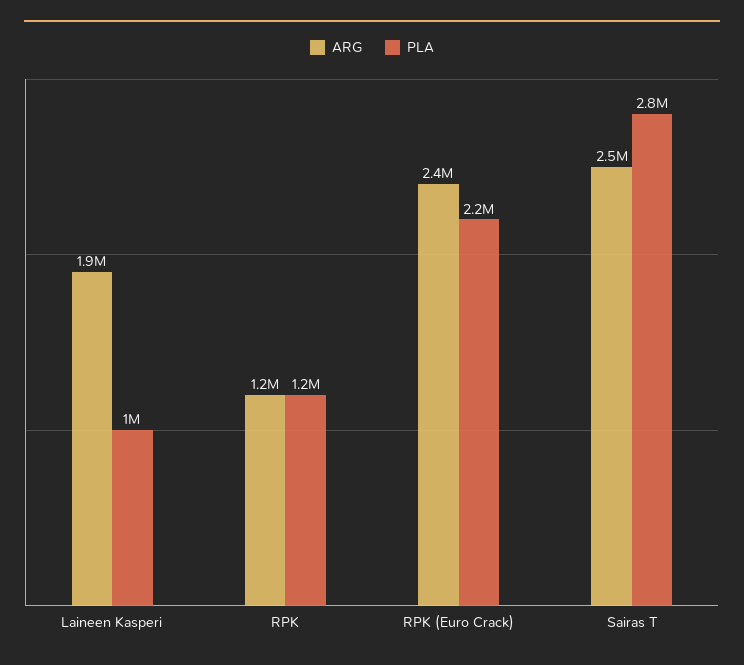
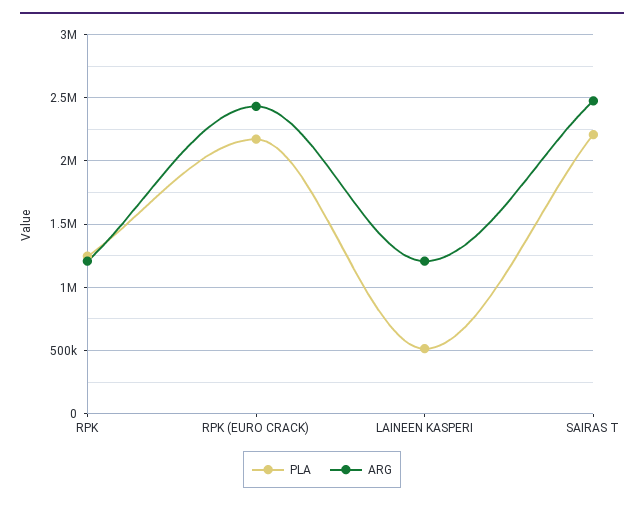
ARG, Laineen Kasperi: 1900000 -> 1200000
PLA, Laineen Kasperi: 1000000 -> 500000
PLA, Sairas T: 2800000 -> 2200000

